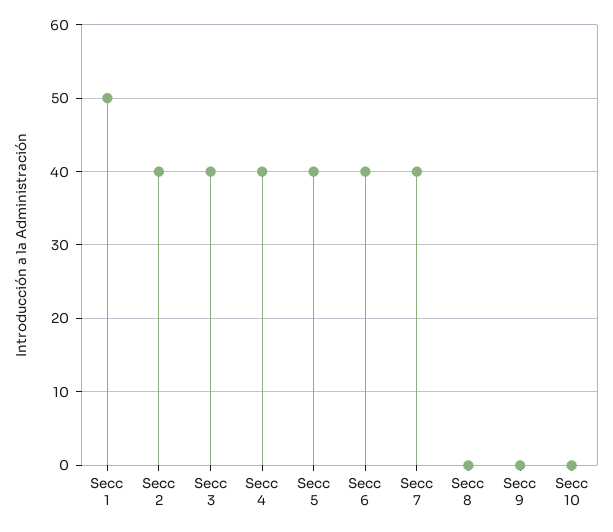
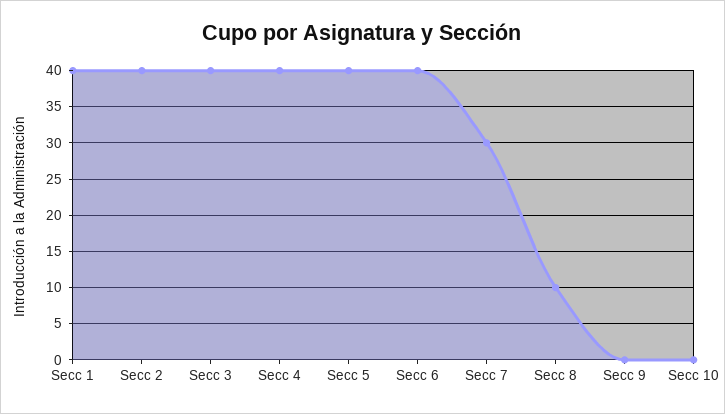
Secc 1: 50 -> 40
Secc 7: 40 -> 30
Secc 8: 0 -> 10

